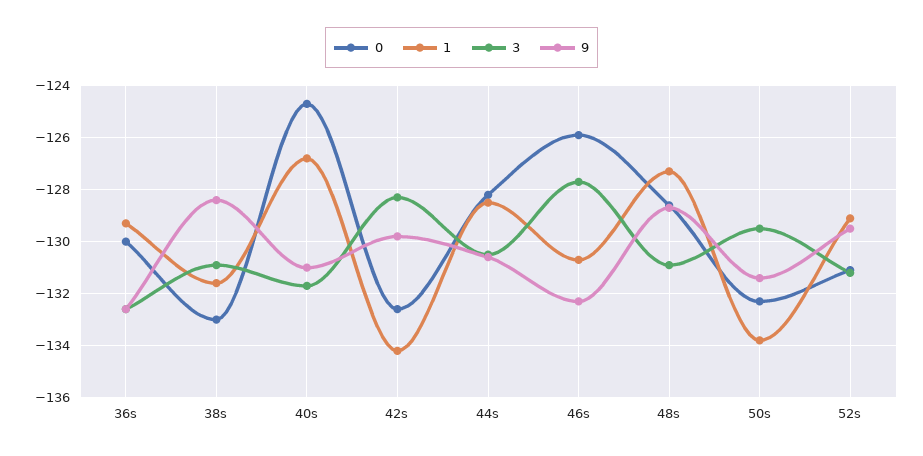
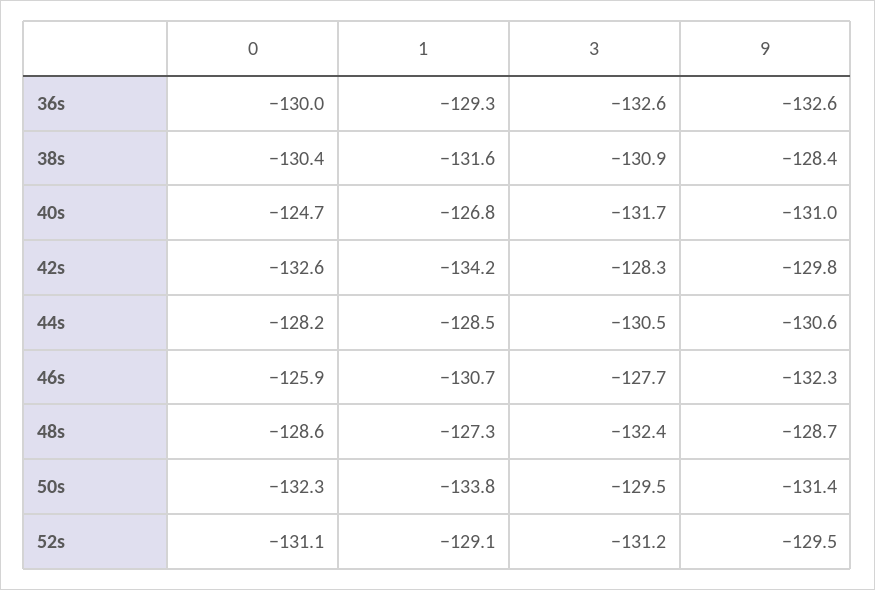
0, 38s: -133 -> -130.4
3, 48s: -131 -> -132.4

